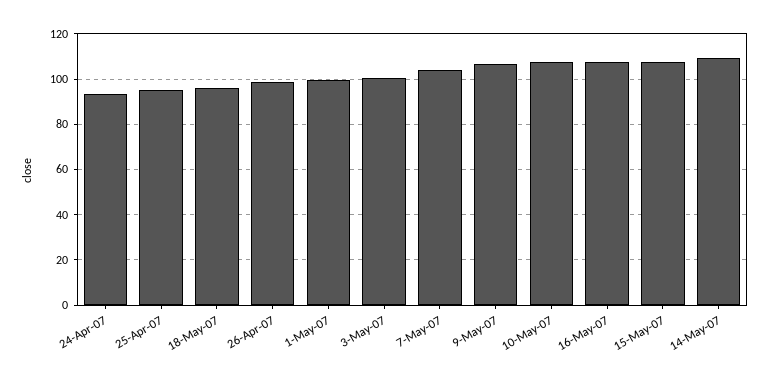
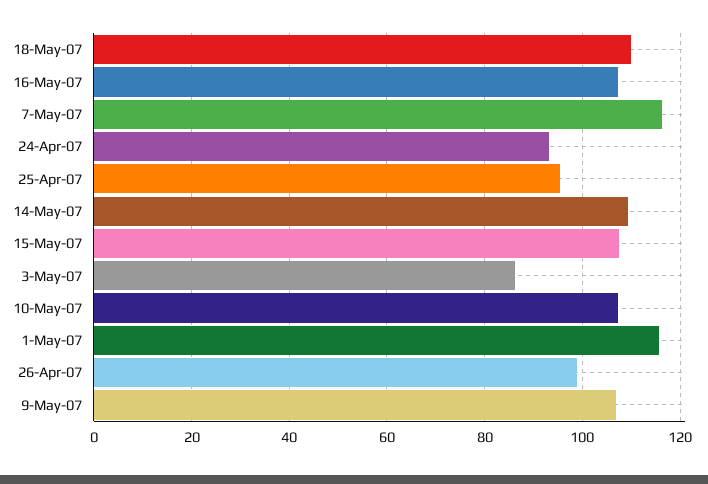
18-May-07: 95 -> 110
1-May-07: 100 -> 116
3-May-07: 100 -> 86
7-May-07: 105 -> 116

